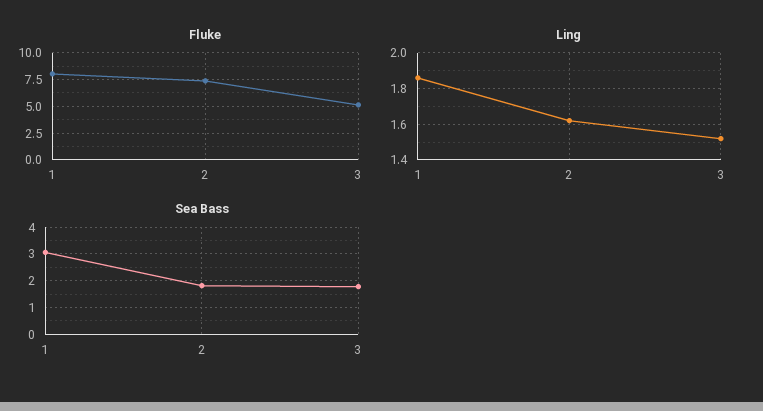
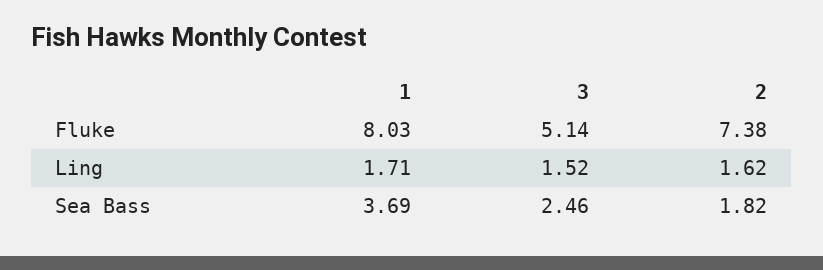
Ling, 1: 1.85 -> 1.71
Sea Bass, 1: 3 -> 3.69
Sea Bass, 3: 1.75 -> 2.46

